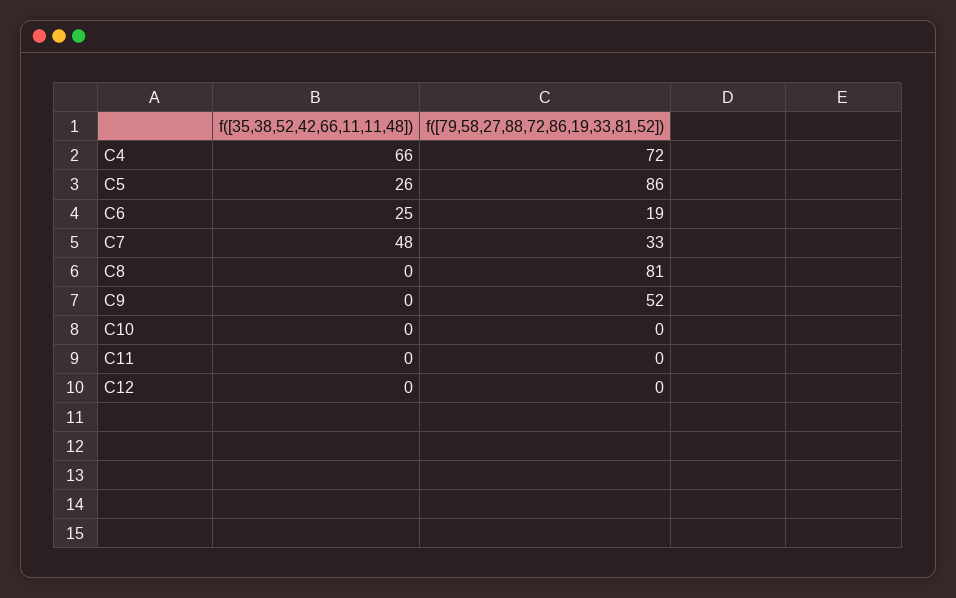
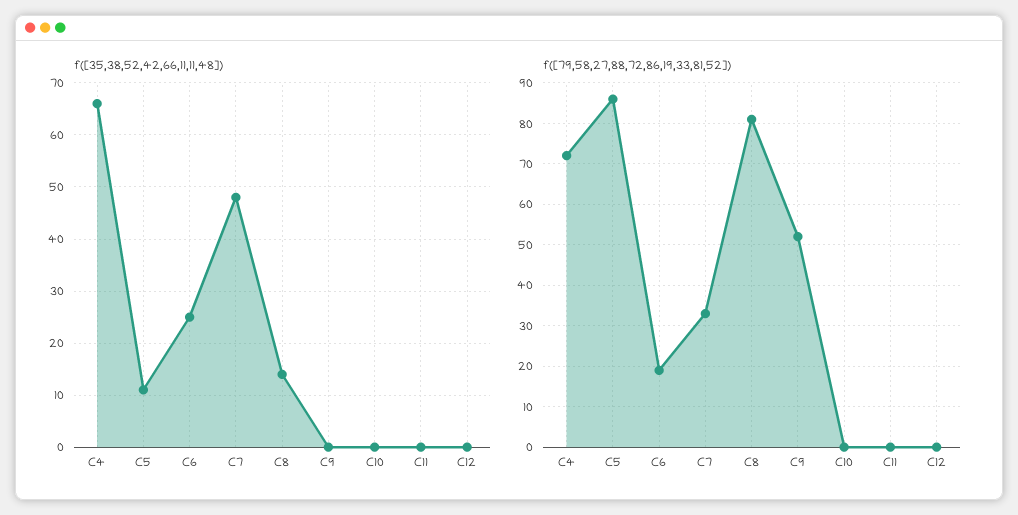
f([35,38,52,42,66,11,11,48]), C5: 26 -> 10
f([35,38,52,42,66,11,11,48]), C8: 0 -> 15

